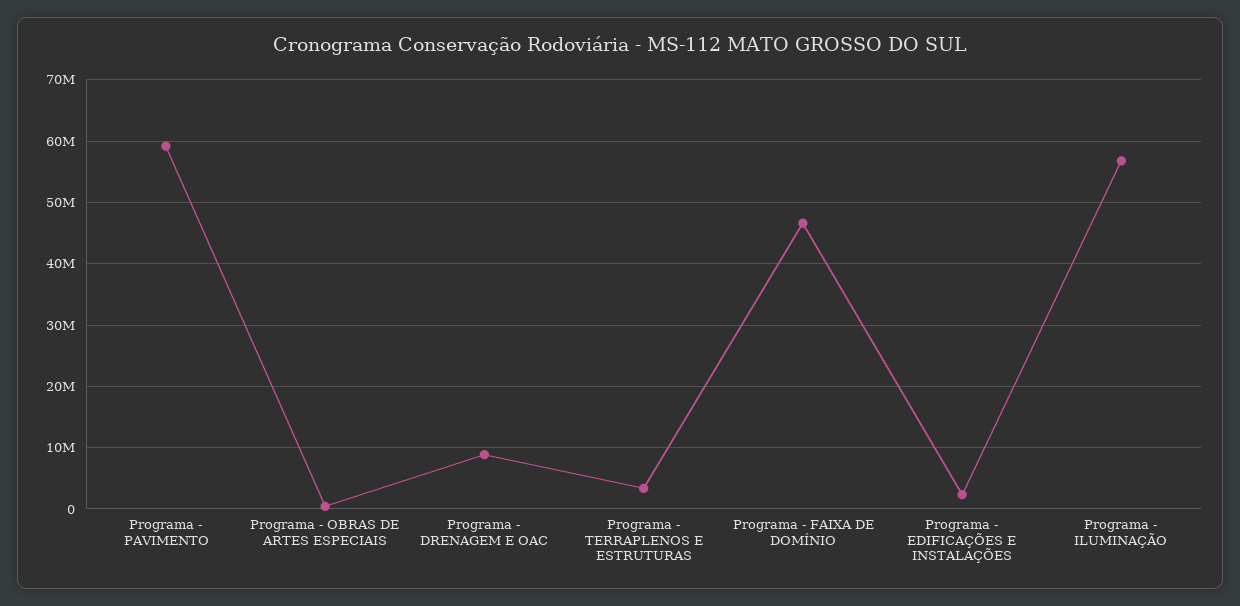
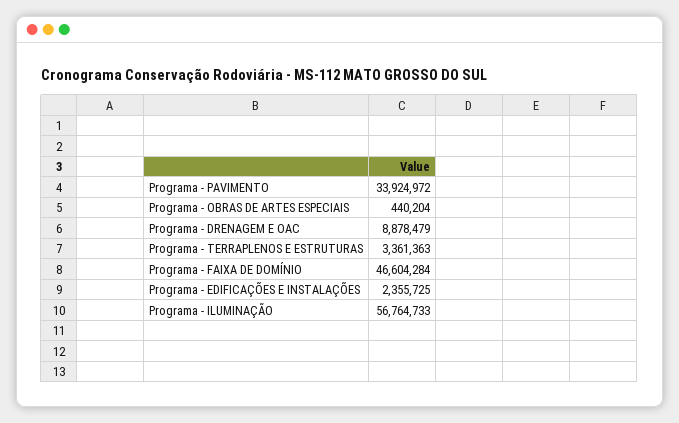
Programa - PAVIMENTO: 59000000 -> 33924972

